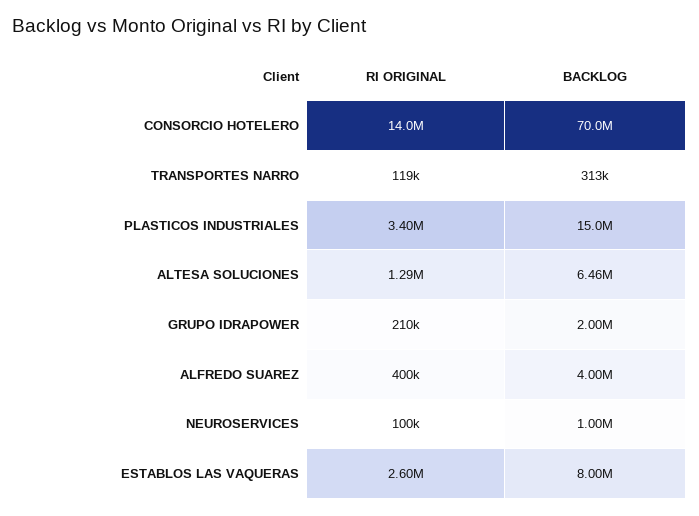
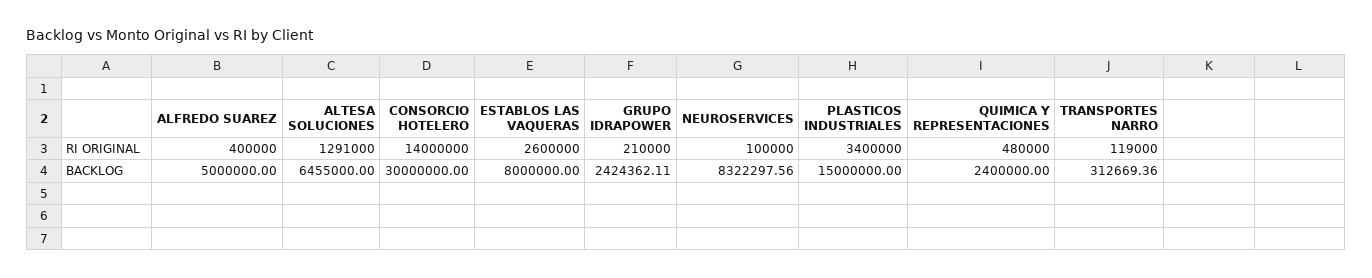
BACKLOG, CONSORCIO HOTELERO: 70000000 -> 30000000
BACKLOG, GRUPO IDRAPOWER: 2000000 -> 2424362.11
BACKLOG, ALFREDO SUAREZ: 4000000 -> 5000000
BACKLOG, NEUROSERVICES: 1000000 -> 8322297.56
RI ORIGINAL, QUIMICA Y REPRESENTACIONES: none -> 480000
BACKLOG, QUIMICA Y REPRESENTACIONES: none -> 2400000

